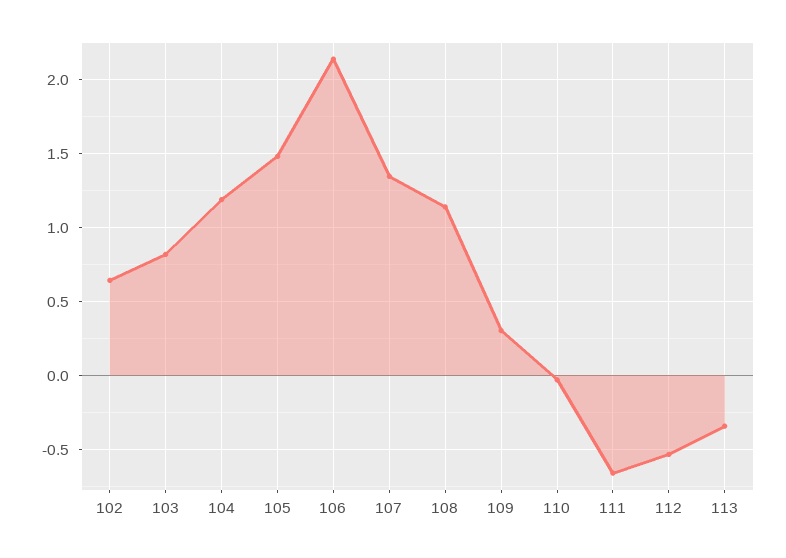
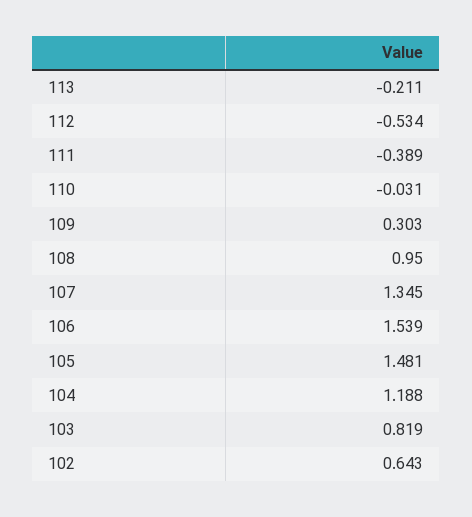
106: 2.15 -> 1.539
108: 1.15 -> 0.95
111: -0.65 -> -0.389
113: -0.35 -> -0.211

